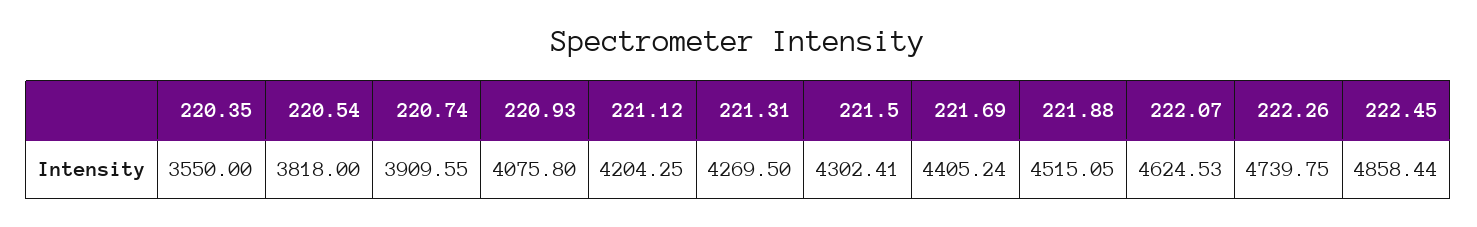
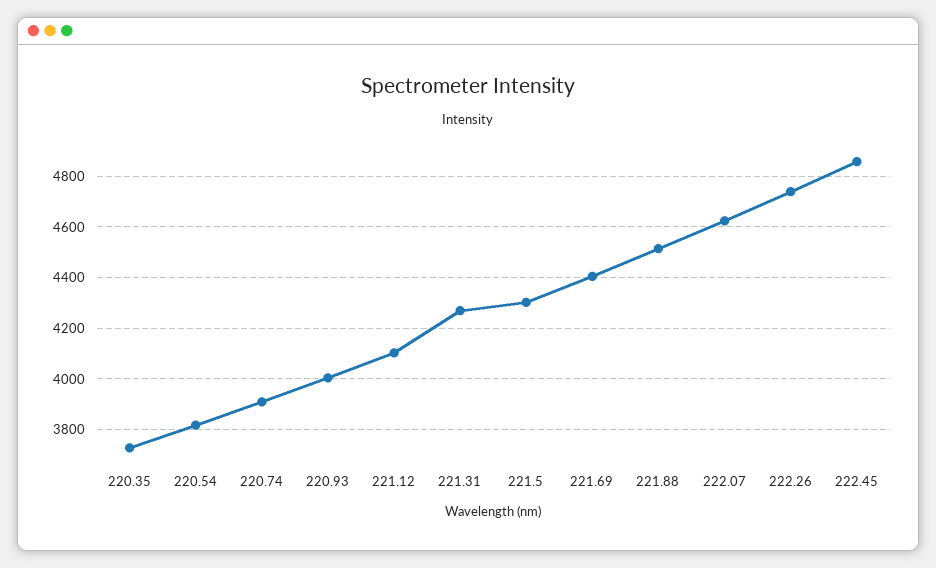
220.35: 3550 -> 3725
220.93: 4075.8 -> 4000
221.12: 4204.25 -> 4100

